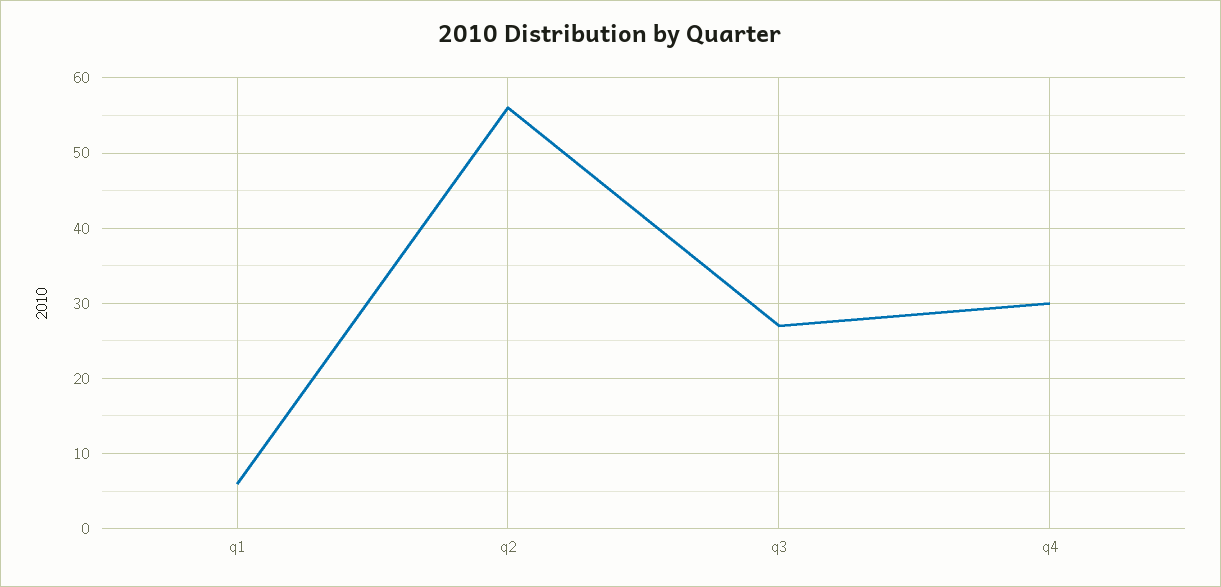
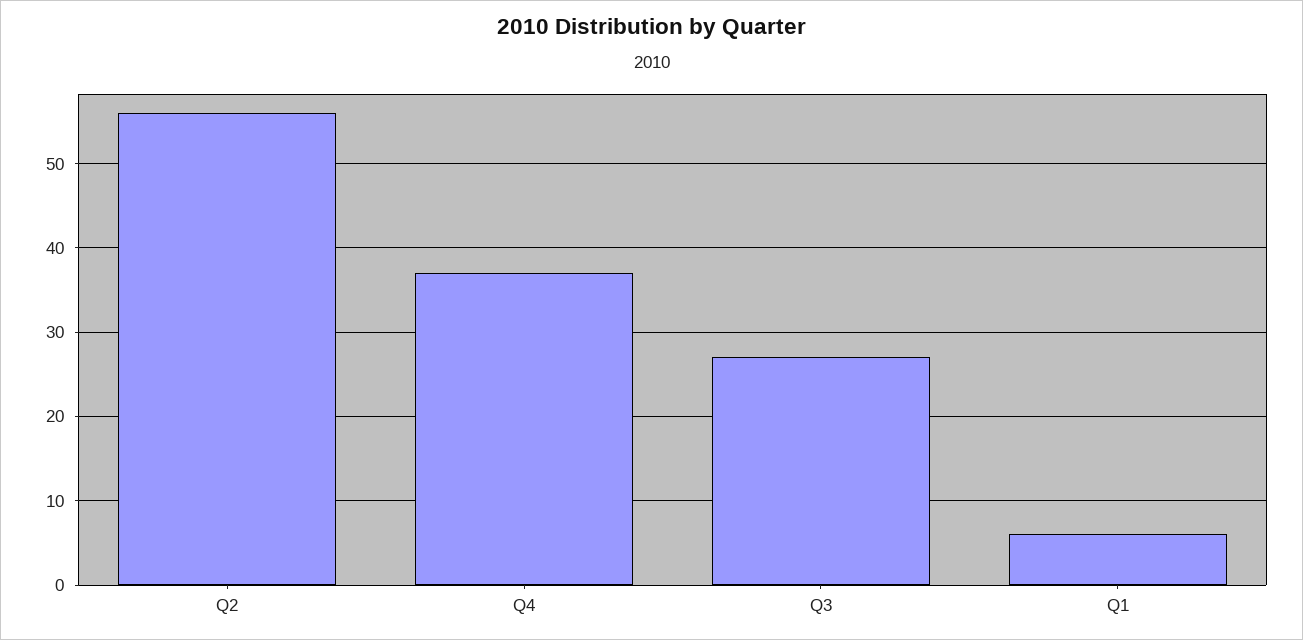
q4: 30 -> 37

